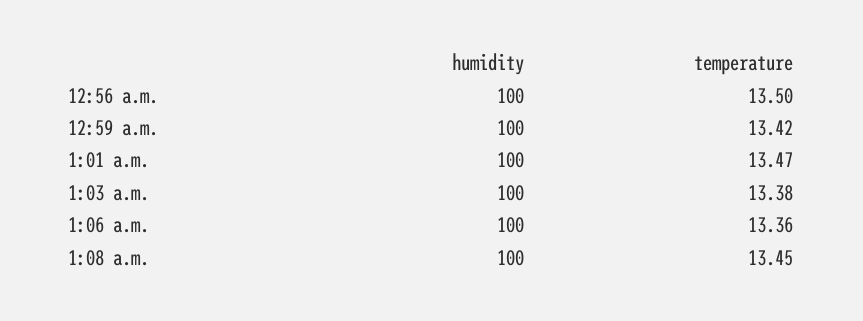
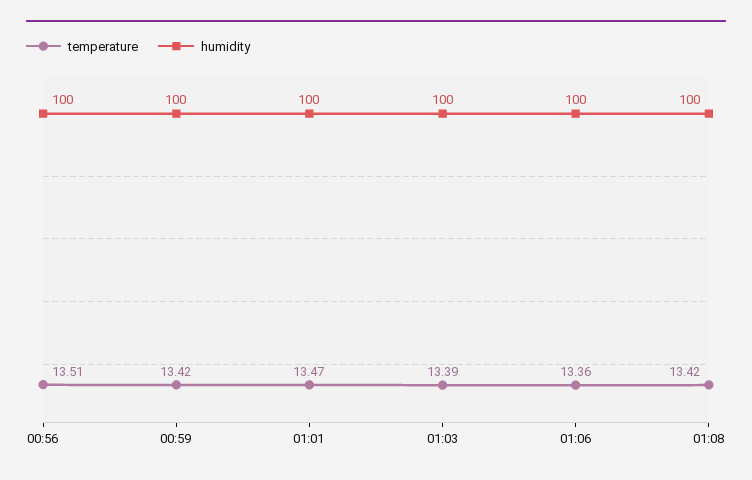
temperature, 12:56 a.m.: 13.5 -> 13.51
temperature, 1:03 a.m.: 13.38 -> 13.39
temperature, 1:08 a.m.: 13.45 -> 13.42

